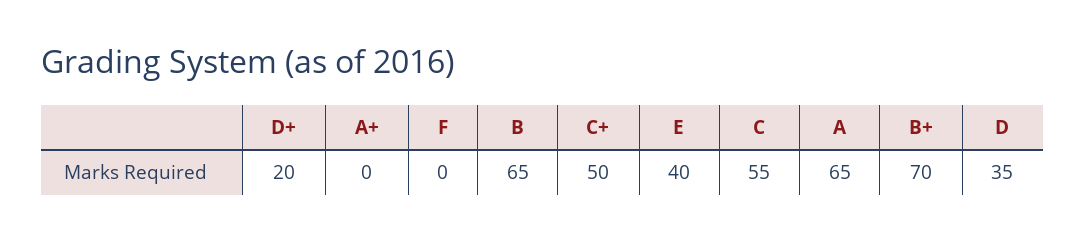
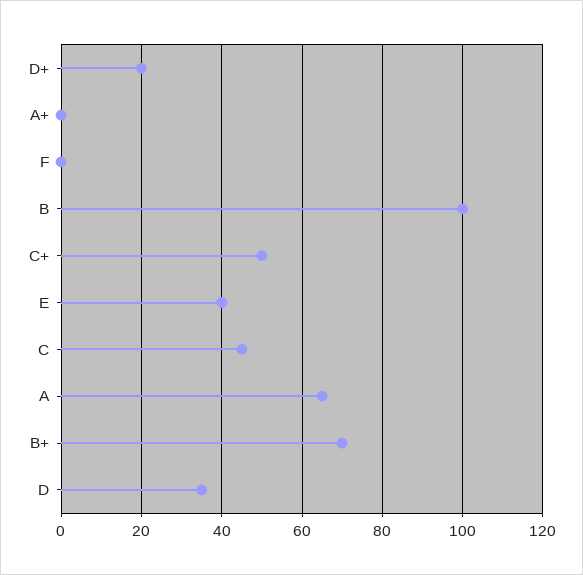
B: 65 -> 100
C: 55 -> 45

